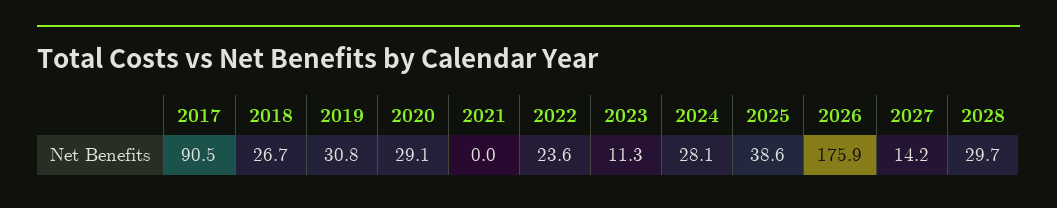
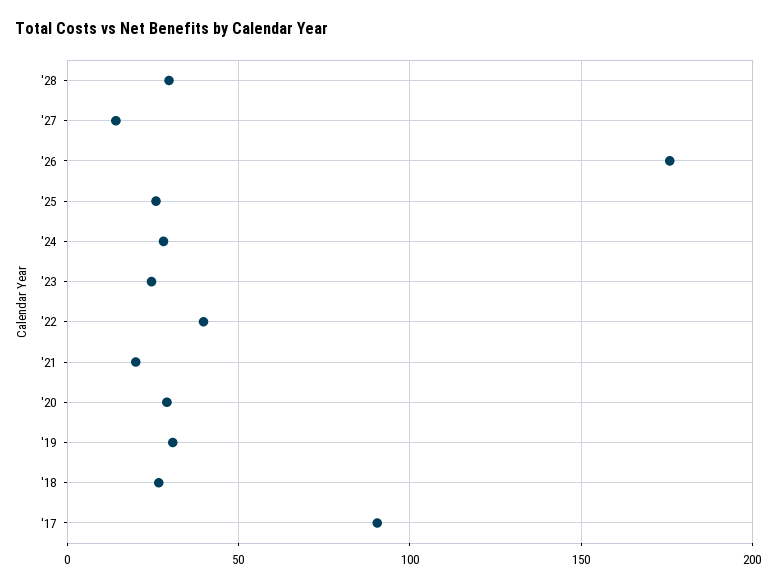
2021: 0 -> 20
2022: 23.6 -> 40
2023: 11.3 -> 25
2025: 38.6 -> 25

